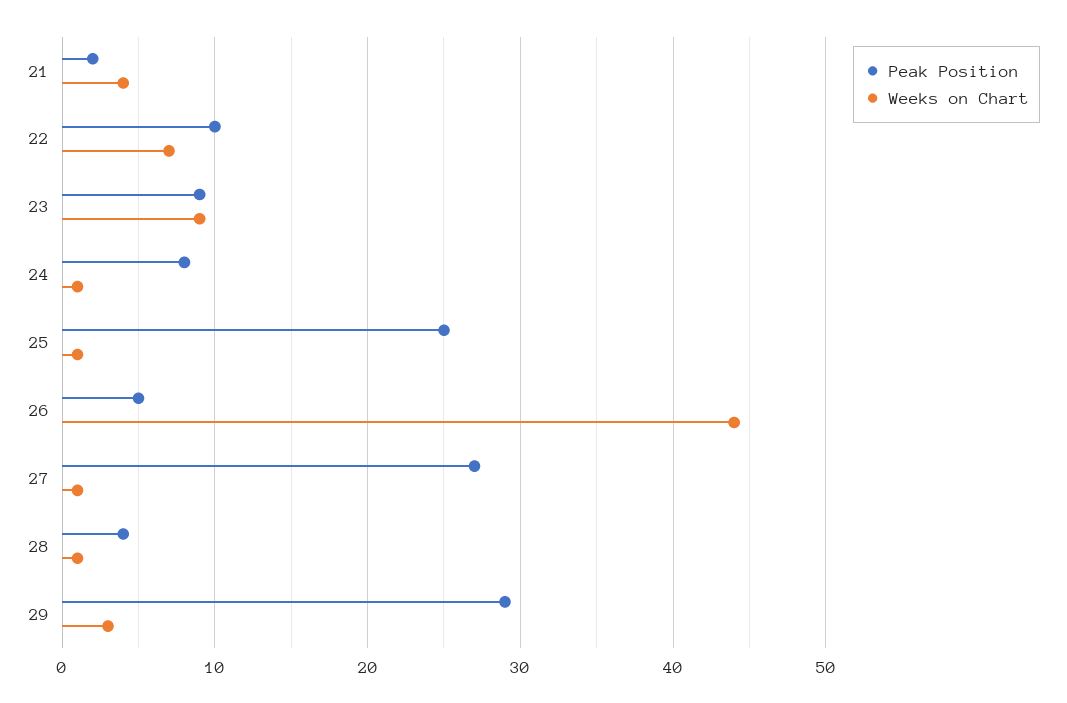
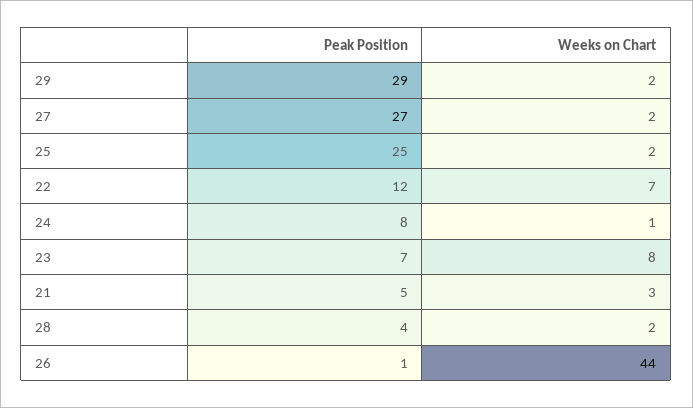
Peak Position, 21: 2 -> 5
Weeks on Chart, 21: 4 -> 3
Peak Position, 22: 10 -> 12
Peak Position, 23: 9 -> 7
Weeks on Chart, 23: 9 -> 8
Weeks on Chart, 25: 1 -> 2
Peak Position, 26: 5 -> 1
Weeks on Chart, 27: 1 -> 2
Weeks on Chart, 28: 1 -> 2
Weeks on Chart, 29: 3 -> 2

